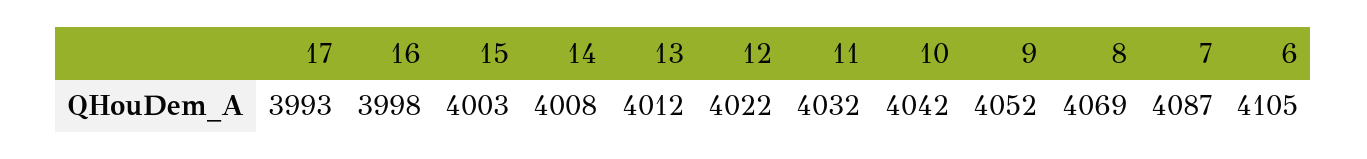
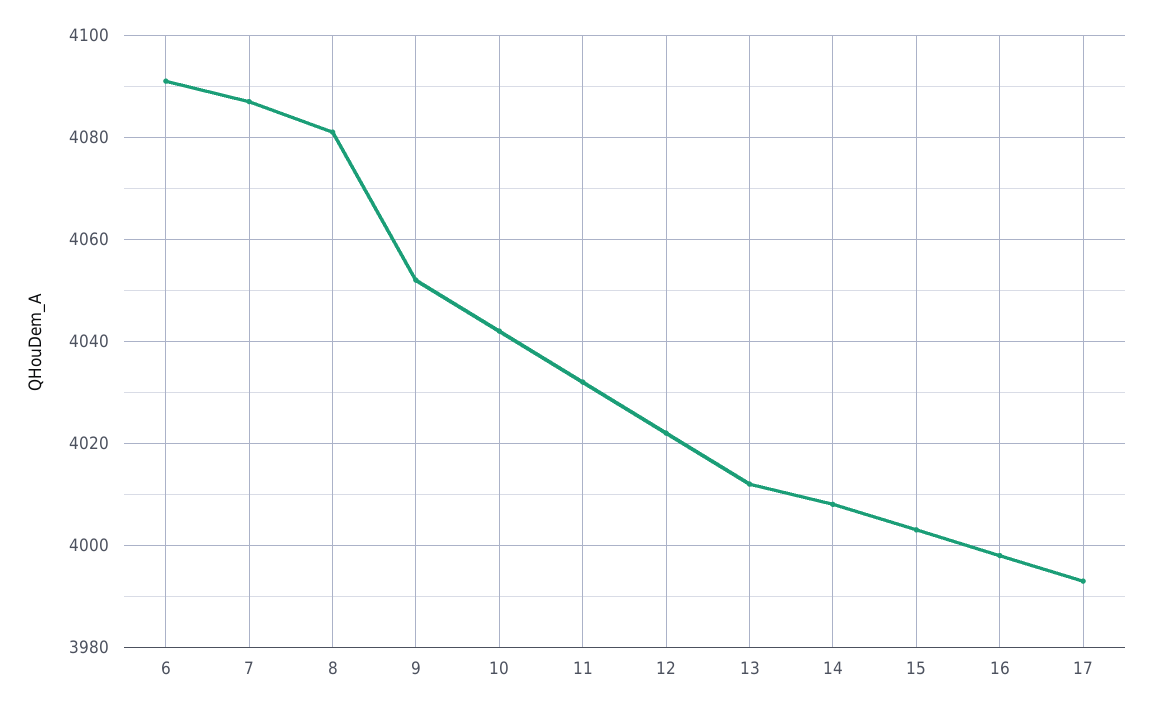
8: 4069 -> 4080
6: 4105 -> 4090

